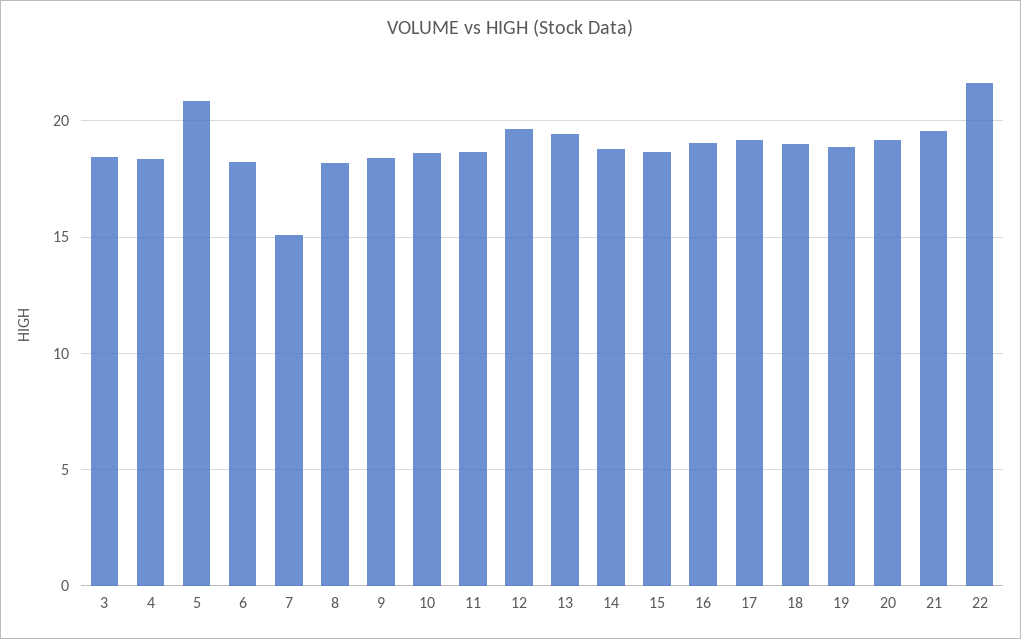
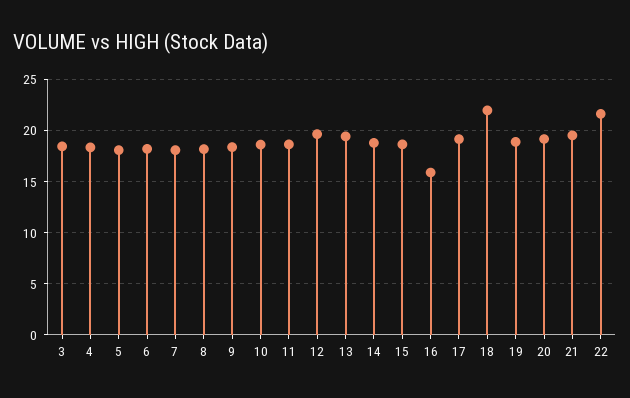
5: 21 -> 18
7: 15 -> 18
16: 19 -> 16
18: 19 -> 22

